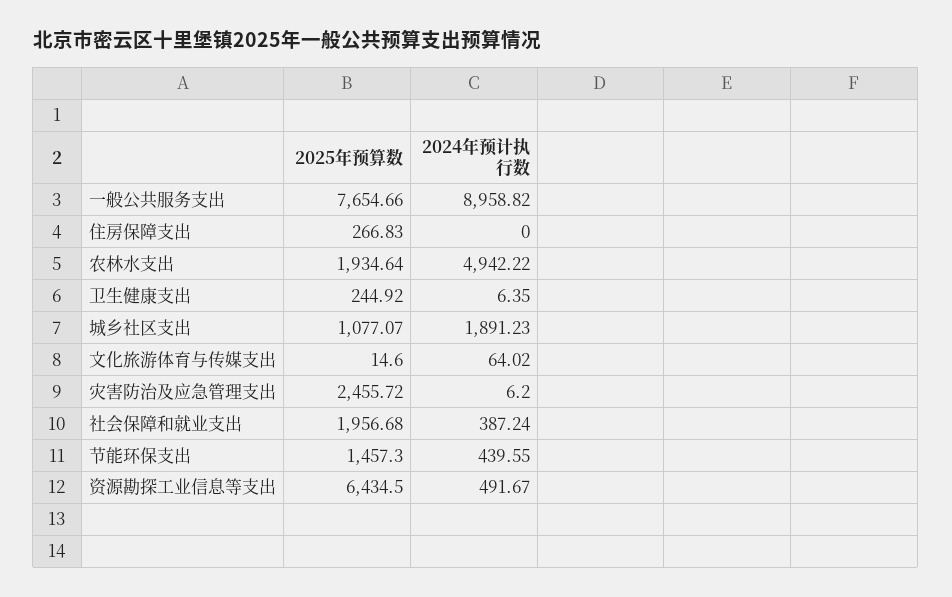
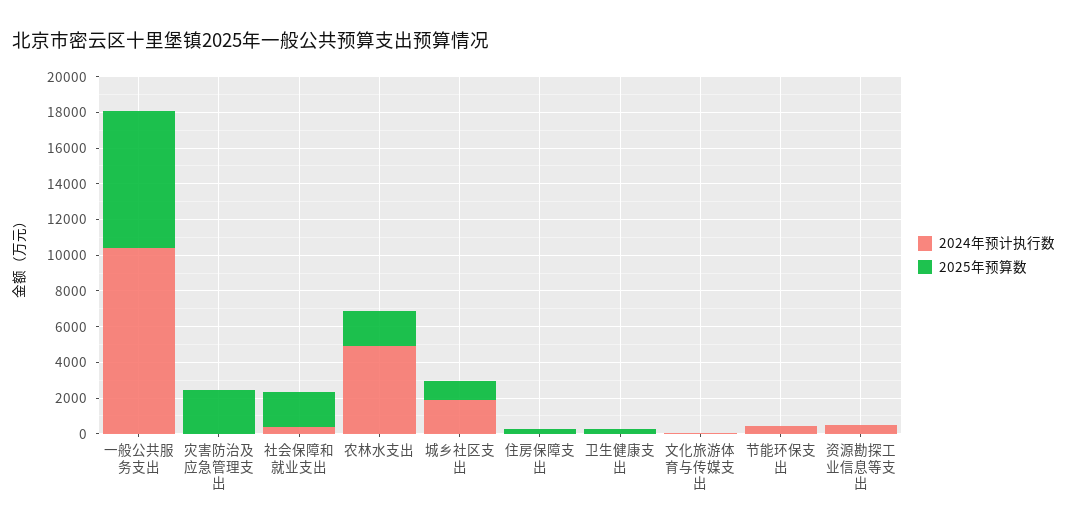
2024年预计执行数, 一般公共服务支出: 8958.82 -> 10500
2025年预算数, 节能环保支出: 1457.3 -> 0
2025年预算数, 资源勘探工业信息等支出: 6434.5 -> 0

